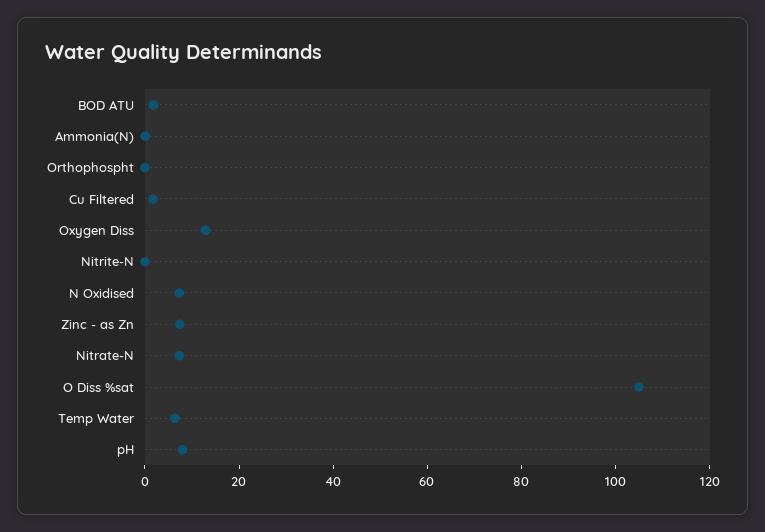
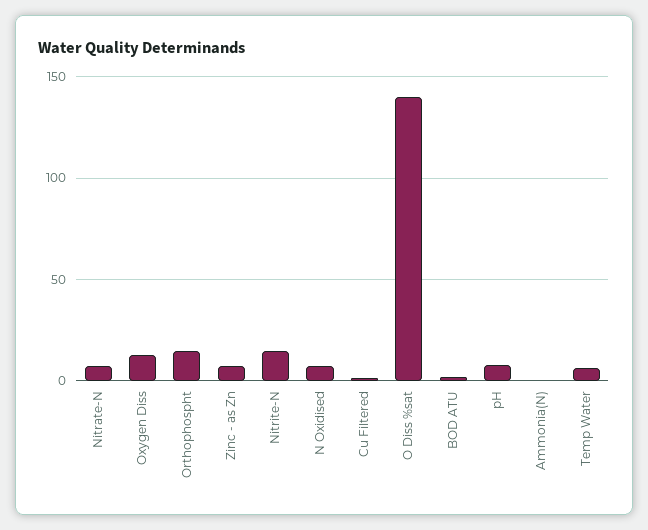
Orthophospht: 0 -> 15
Nitrite-N: 0 -> 15
O Diss %sat: 105 -> 140

